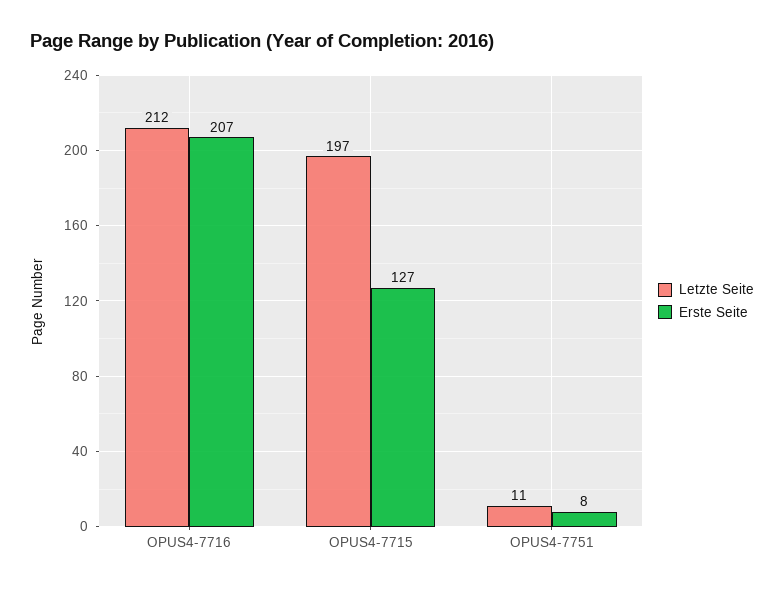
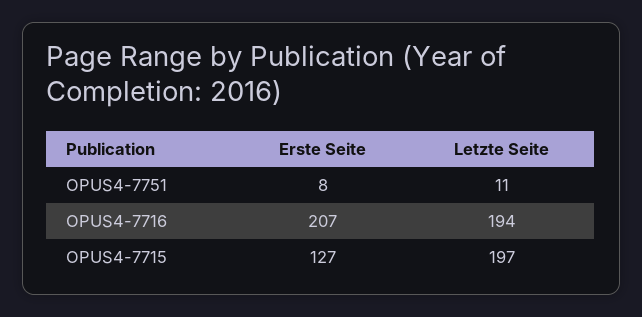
Letzte Seite, OPUS4-7716: 212 -> 194

